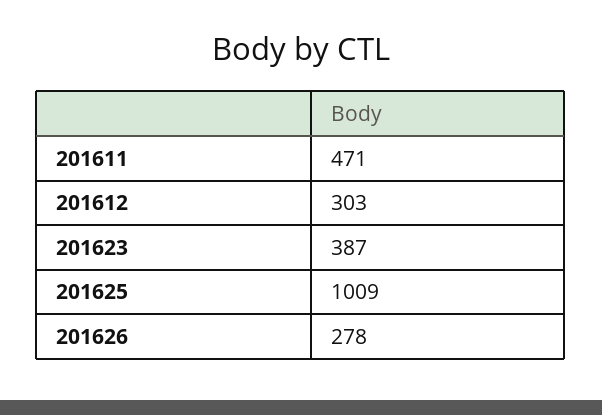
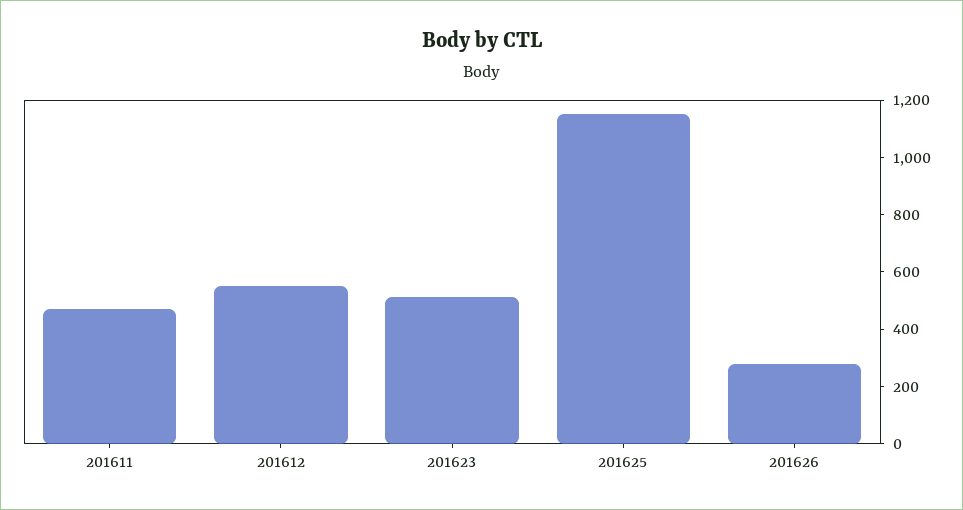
201612: 303 -> 550
201623: 387 -> 500
201625: 1009 -> 1150

